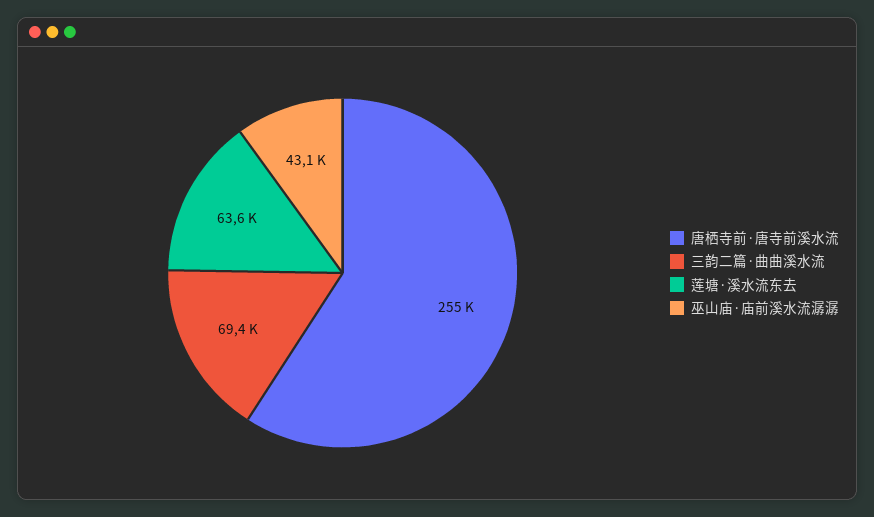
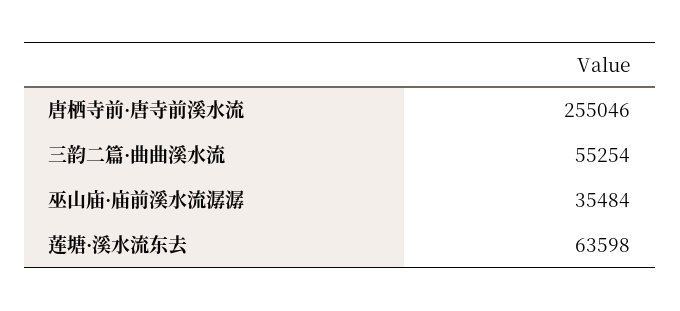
三韵二篇·曲曲溪水流: 69400 -> 55254
巫山庙·庙前溪水流潺潺: 43100 -> 35484

